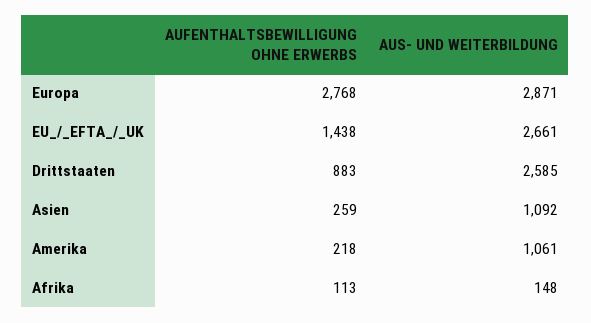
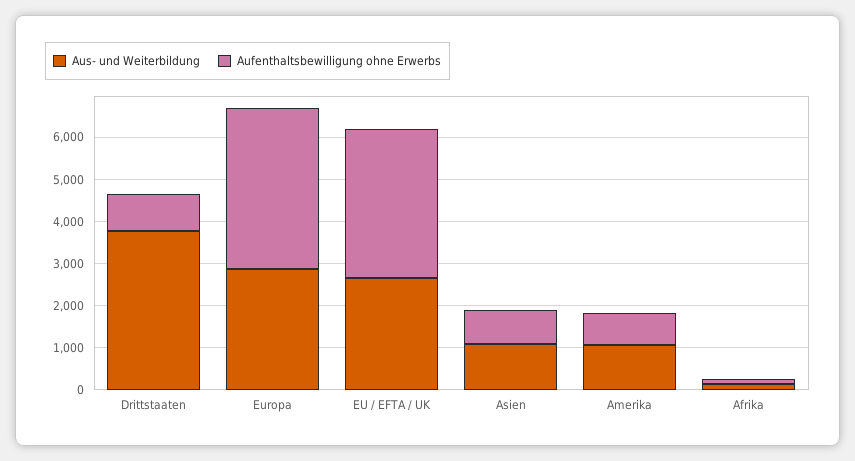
AUFENTHALTSBEWILLIGUNG OHNE ERWERBS, Europa: 2768 -> 3800
AUFENTHALTSBEWILLIGUNG OHNE ERWERBS, EU_/_EFTA_/_UK: 1438 -> 3600
AUS- UND WEITERBILDUNG, Drittstaaten: 2585 -> 3800
AUFENTHALTSBEWILLIGUNG OHNE ERWERBS, Asien: 259 -> 800
AUFENTHALTSBEWILLIGUNG OHNE ERWERBS, Amerika: 218 -> 800

